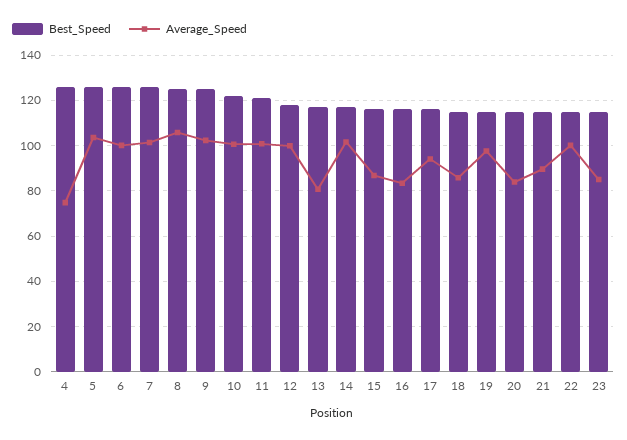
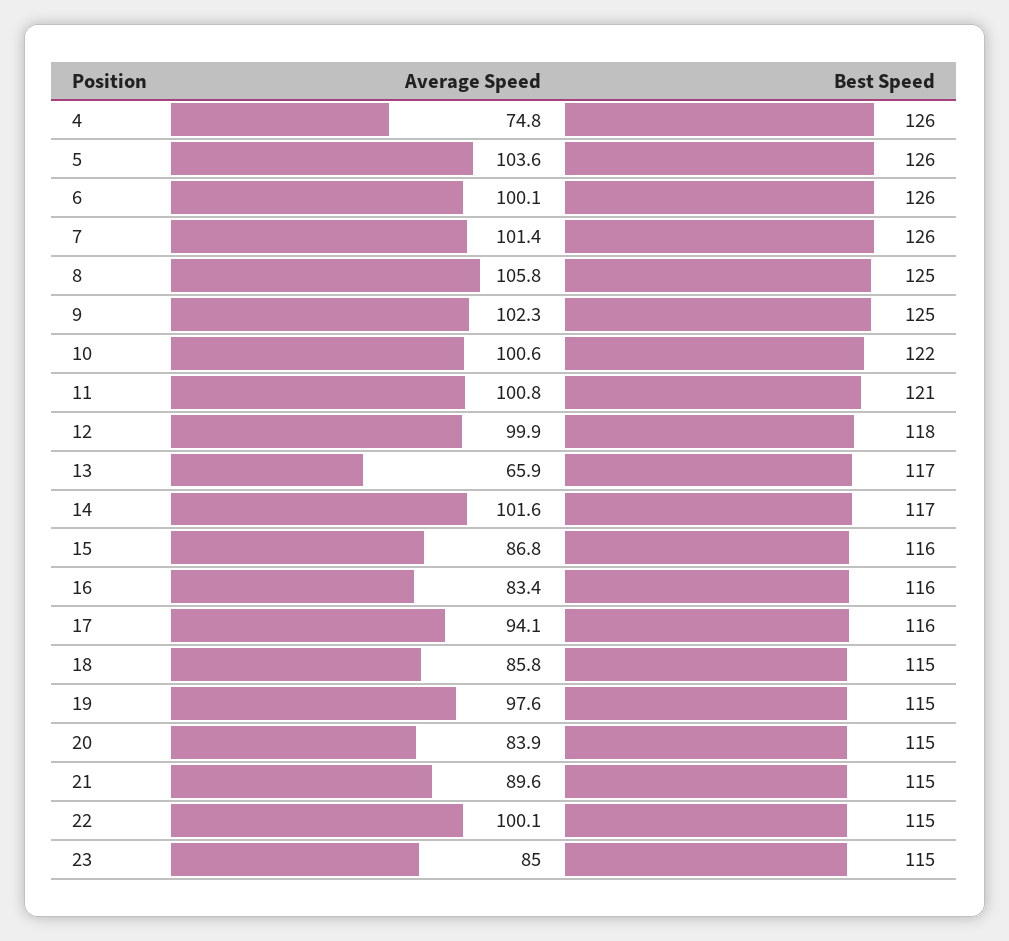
Average_Speed, 13: 80 -> 65.9

